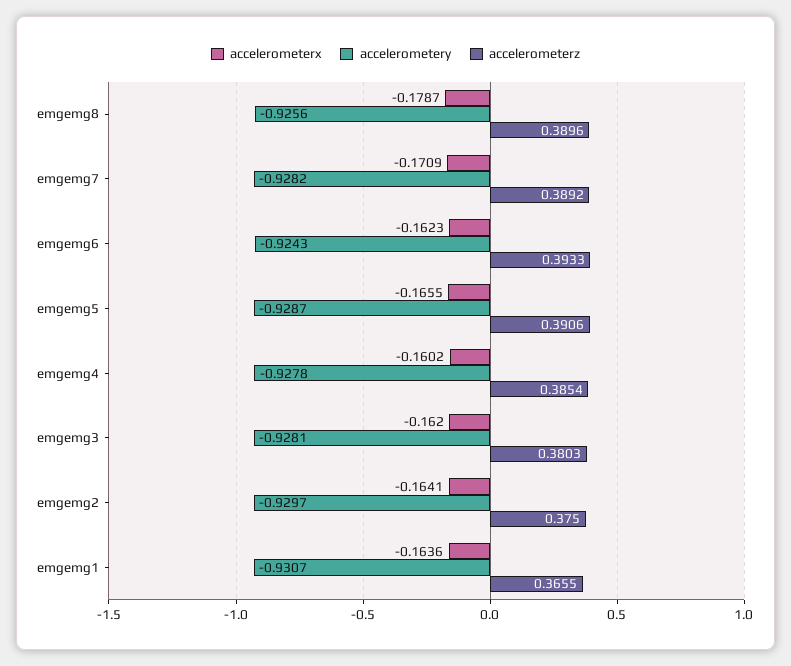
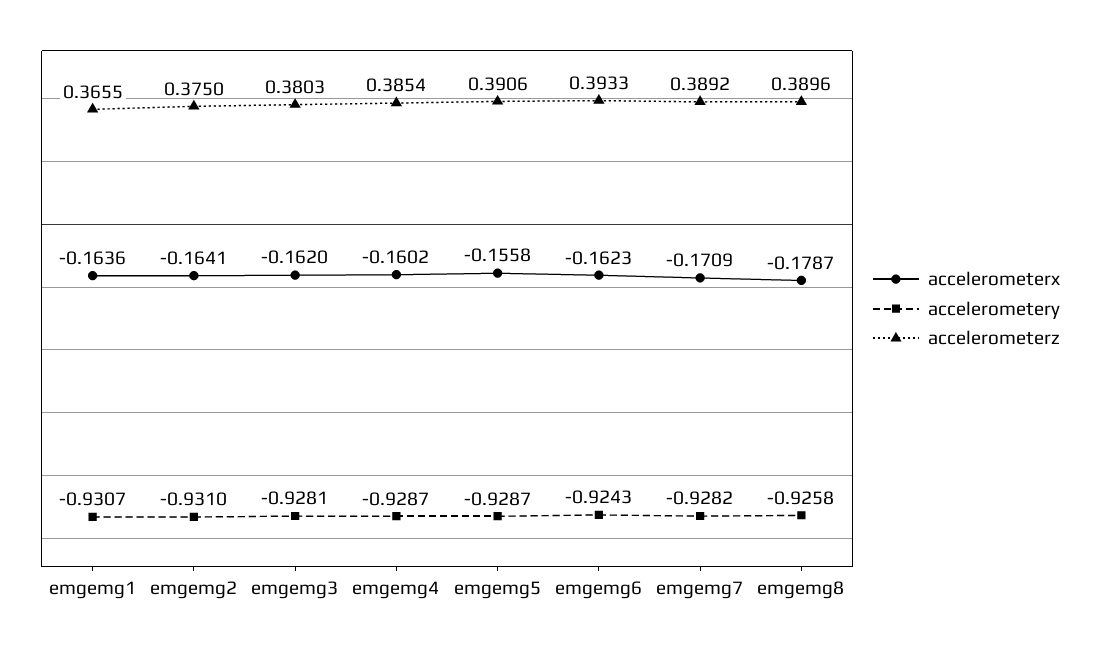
accelerometery, emgemg8: -0.9256 -> -0.9258
accelerometerx, emgemg5: -0.1655 -> -0.1558
accelerometery, emgemg4: -0.9278 -> -0.9287
accelerometery, emgemg2: -0.9297 -> -0.931

